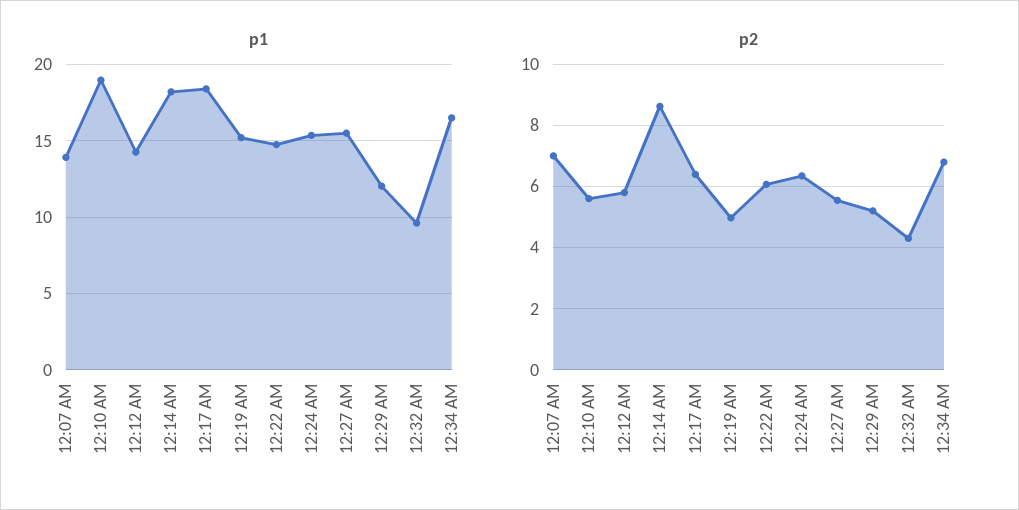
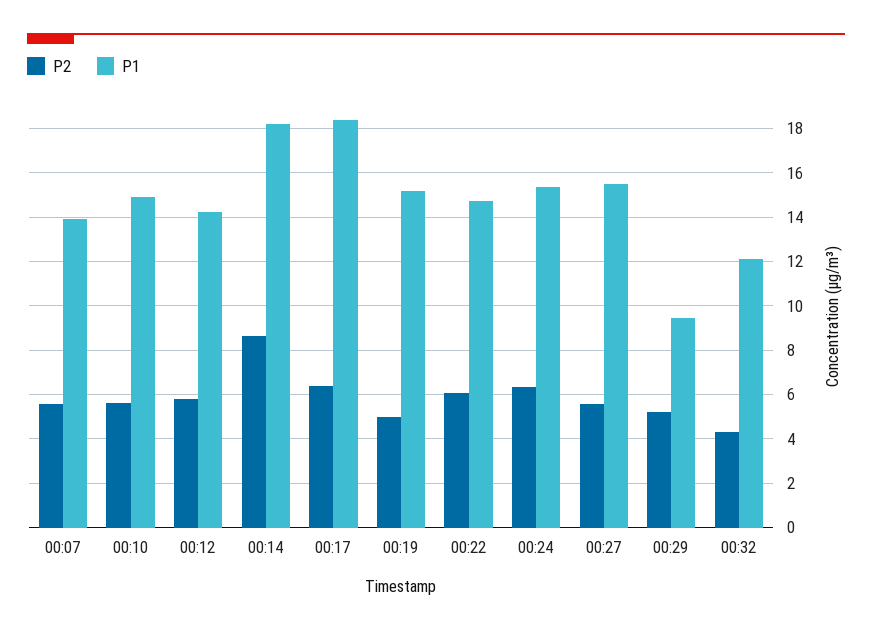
p1, 12:10 AM: 19 -> 15
p1, 12:29 AM: 12 -> 9.5
p1, 12:32 AM: 9.5 -> 12
p1, 12:34 AM: 16.5 -> none
p2, 12:07 AM: 7 -> 5.5
p2, 12:34 AM: 6.8 -> none

